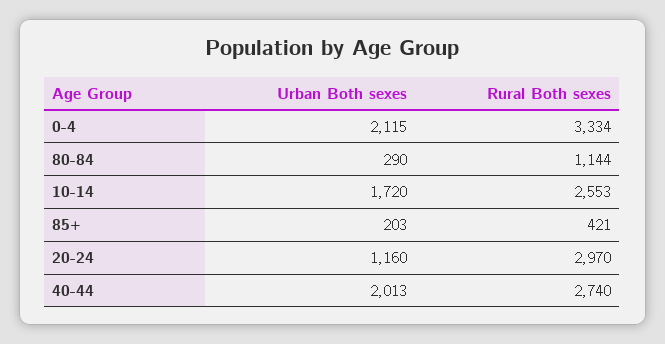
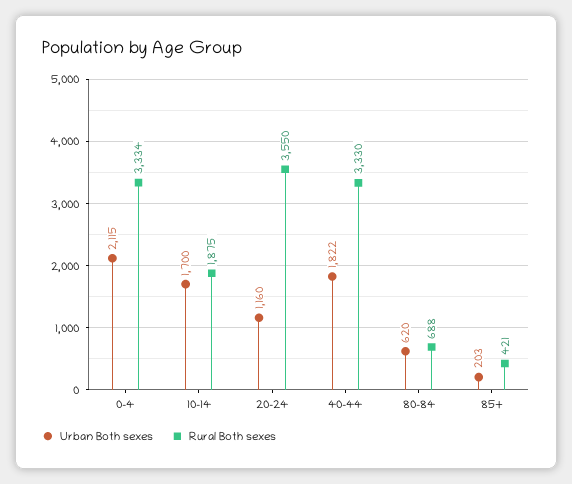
Urban Both sexes, 80-84: 290 -> 620
Rural Both sexes, 80-84: 1144 -> 688
Urban Both sexes, 10-14: 1720 -> 1700
Rural Both sexes, 10-14: 2553 -> 1875
Rural Both sexes, 20-24: 2970 -> 3550
Urban Both sexes, 40-44: 2013 -> 1822
Rural Both sexes, 40-44: 2740 -> 3330

